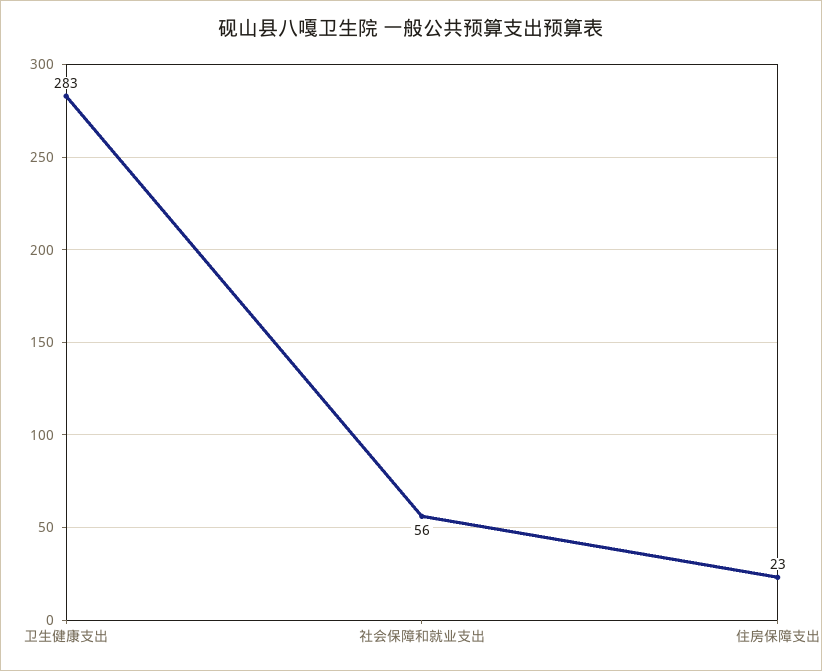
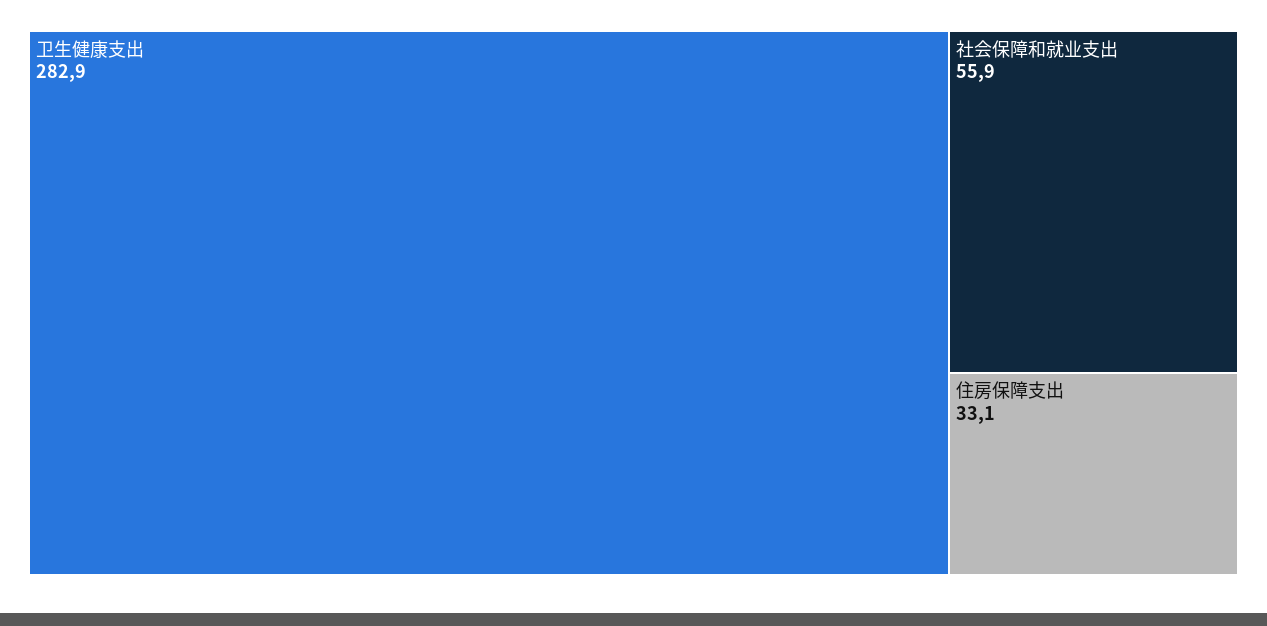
住房保障支出: 23 -> 33.1

